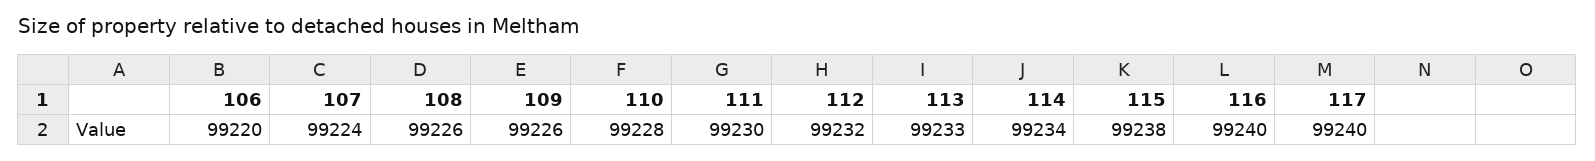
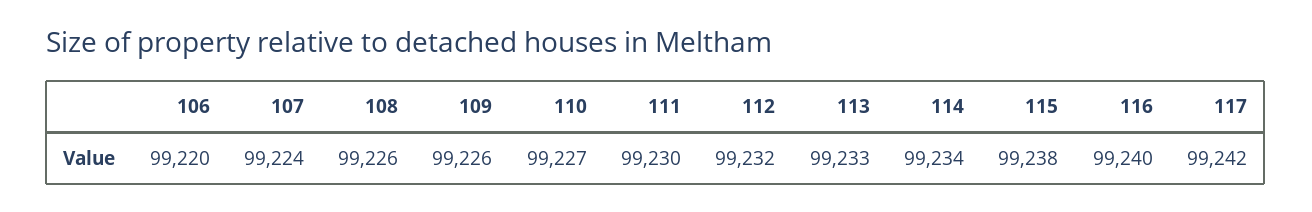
110: 99228 -> 99227
117: 99240 -> 99242

